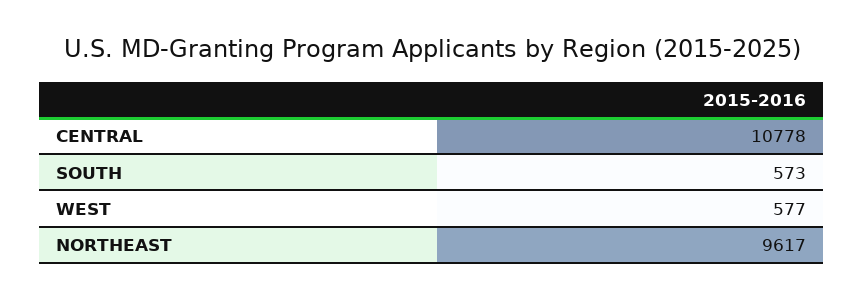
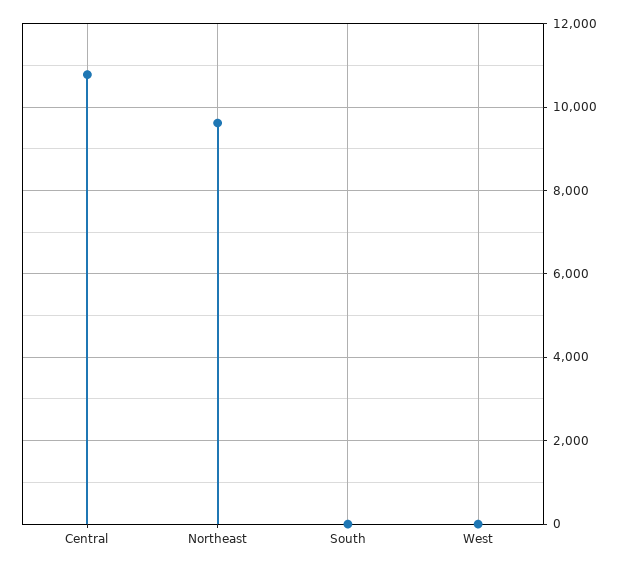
SOUTH: 573 -> 0
WEST: 577 -> 0

